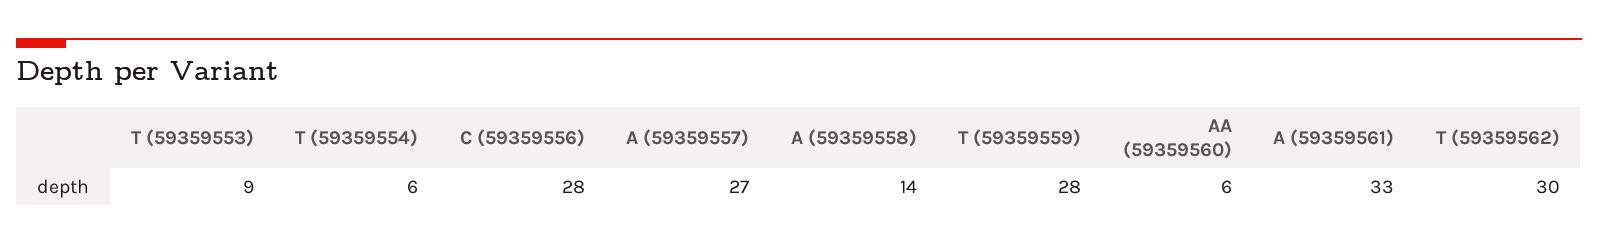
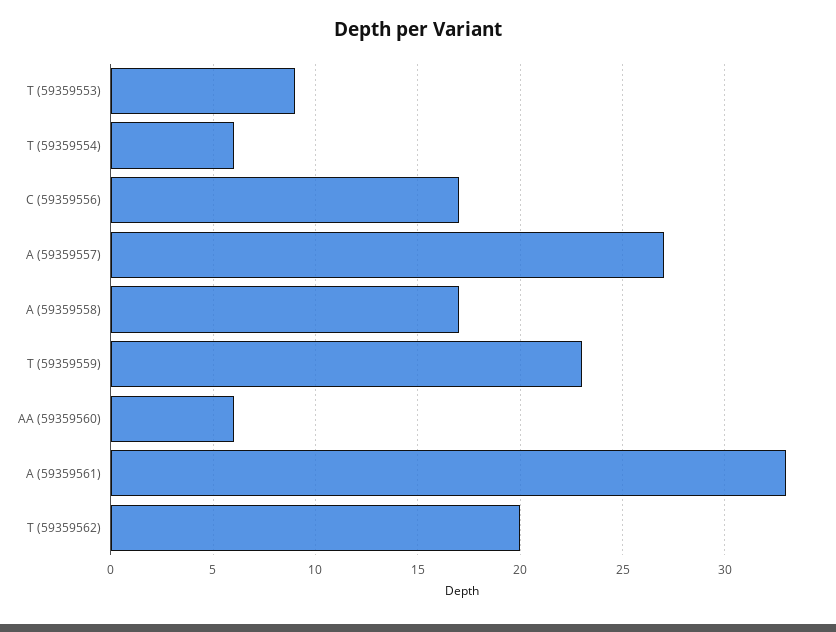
C (59359556): 28 -> 17
A (59359558): 14 -> 17
T (59359559): 28 -> 23
T (59359562): 30 -> 20

